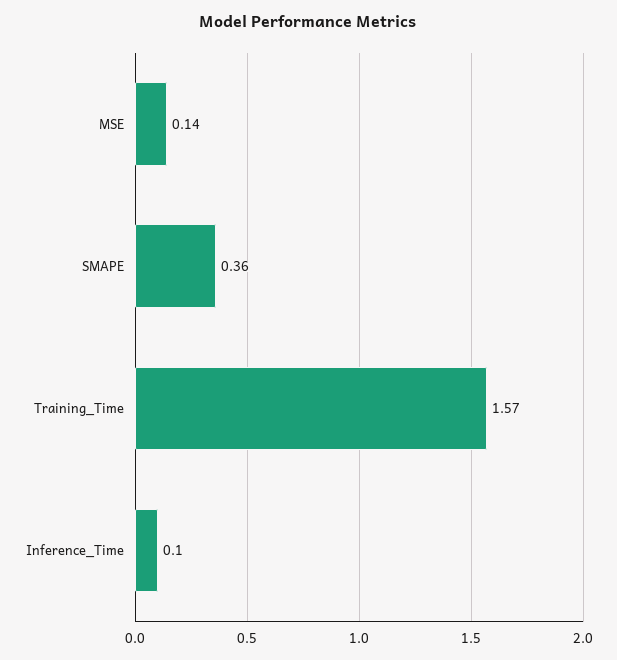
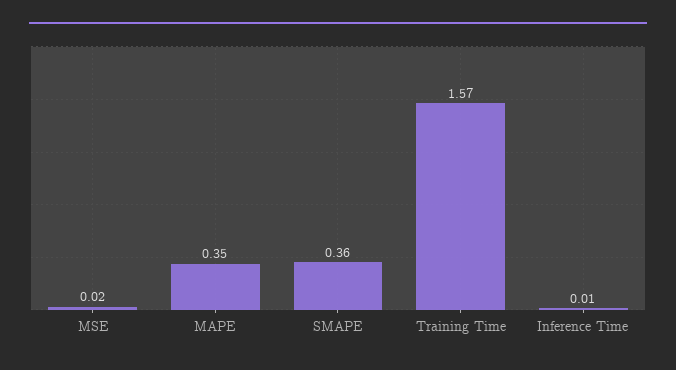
MSE: 0.14 -> 0.02
Inference_Time: 0.1 -> 0.01
MAPE: none -> 0.35

